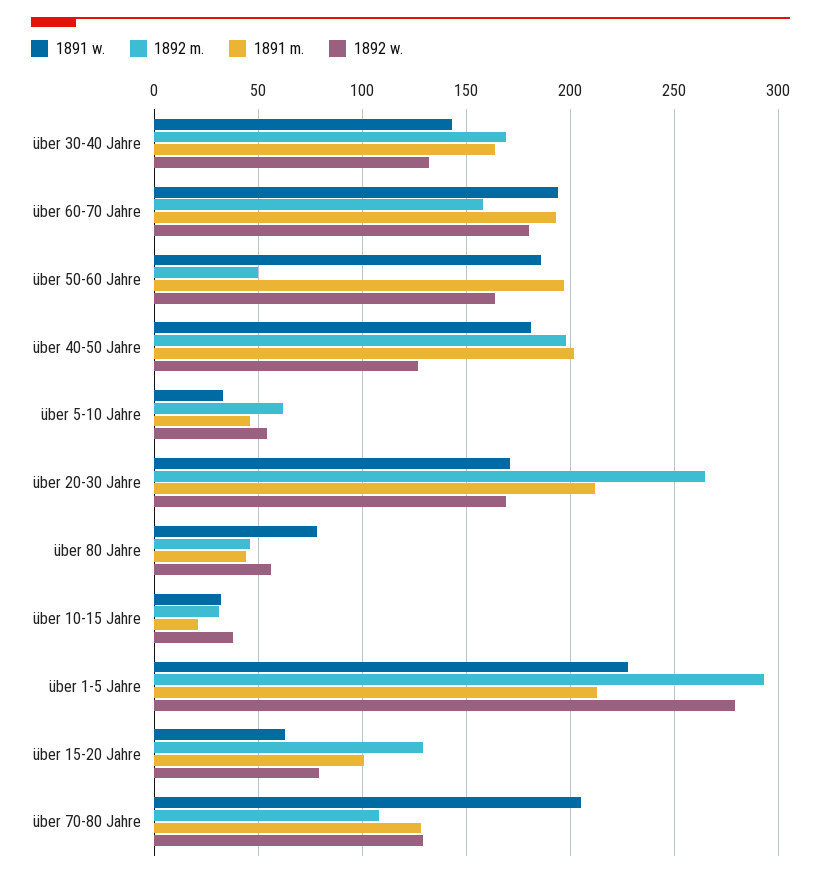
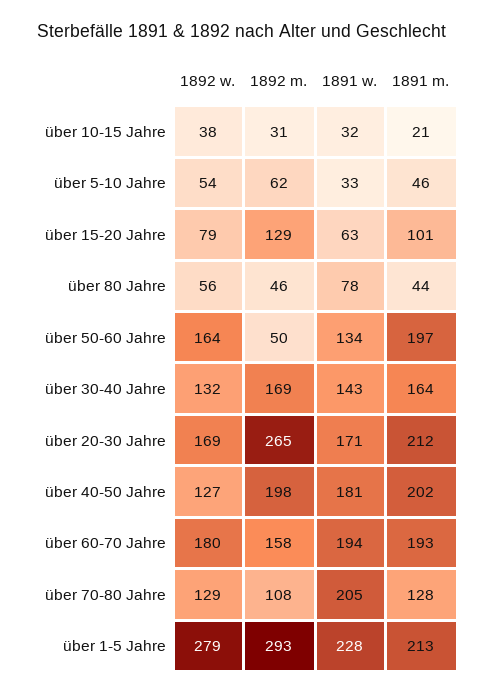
1891 w., über 50-60 Jahre: 185 -> 134

